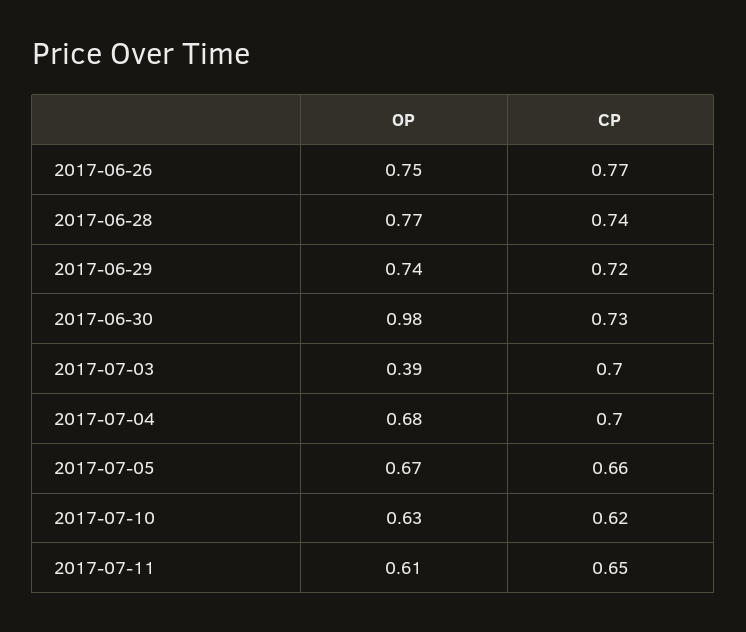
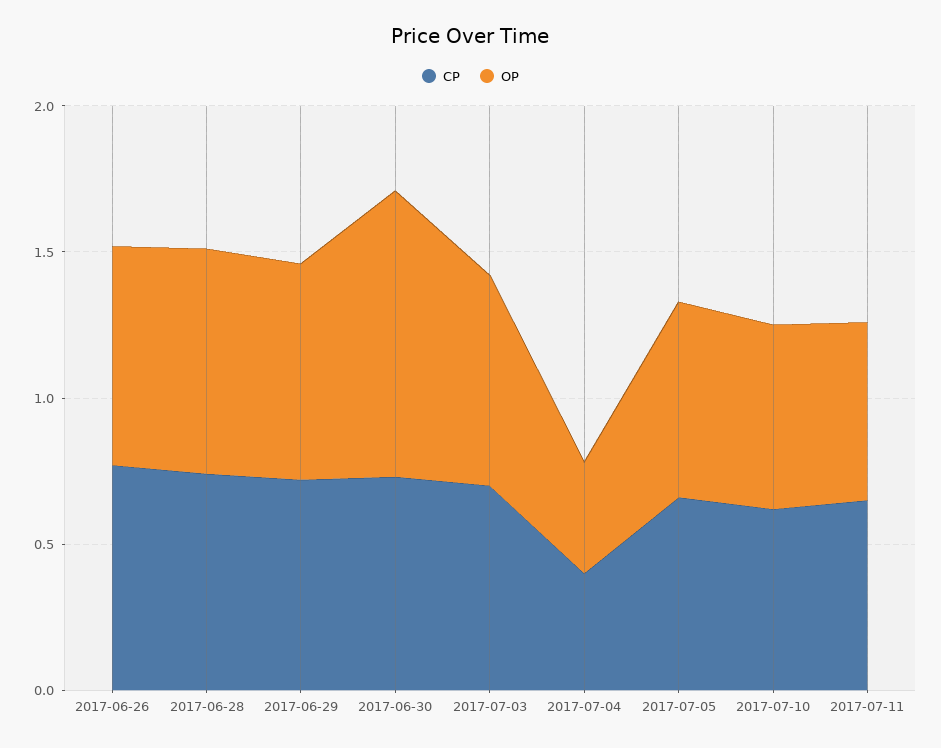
OP, 2017-07-03: 0.39 -> 0.7
OP, 2017-07-04: 0.68 -> 0.4
CP, 2017-07-04: 0.7 -> 0.4

